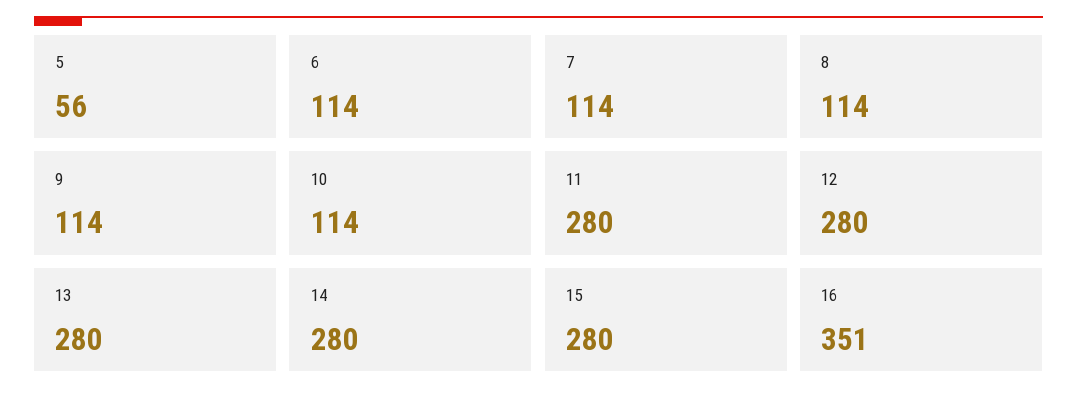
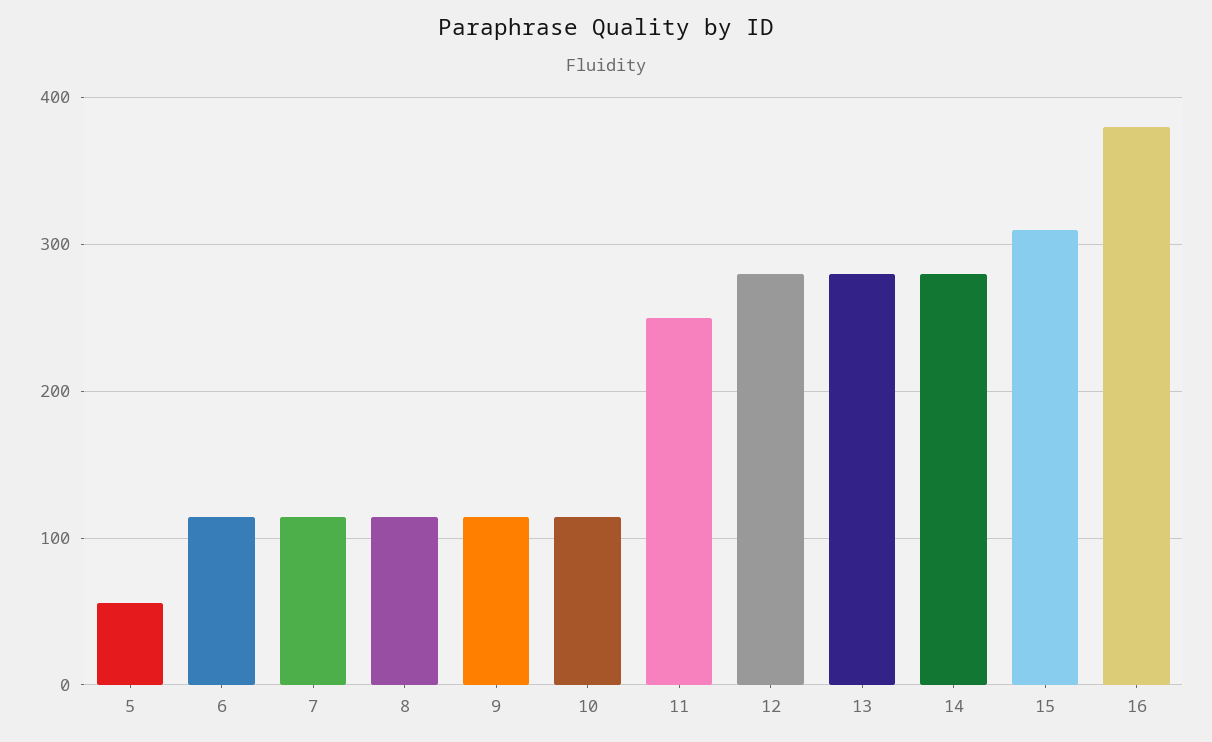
11: 280 -> 250
15: 280 -> 310
16: 351 -> 380

